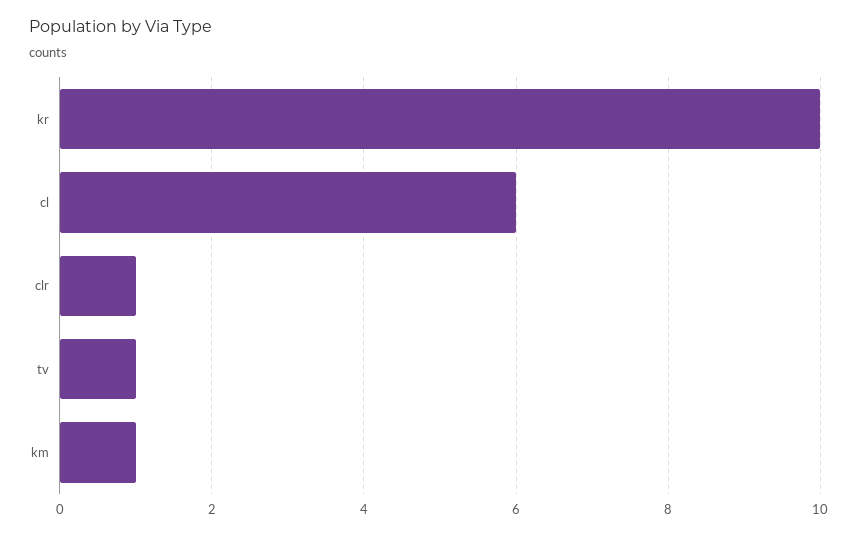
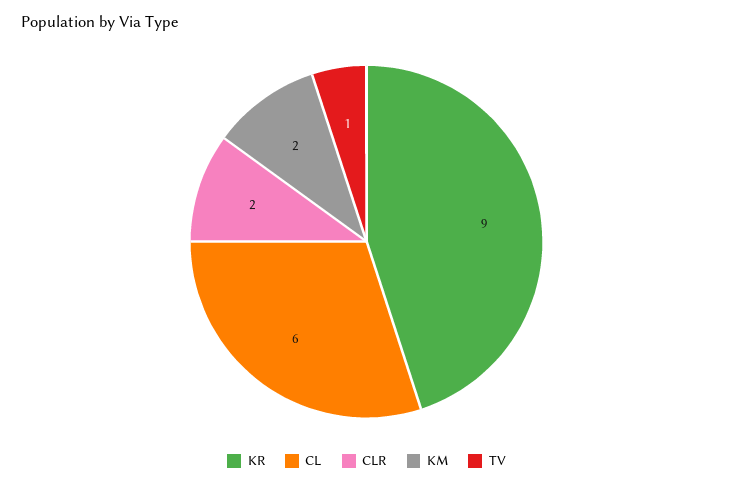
kr: 10 -> 9
clr: 1 -> 2
km: 1 -> 2

